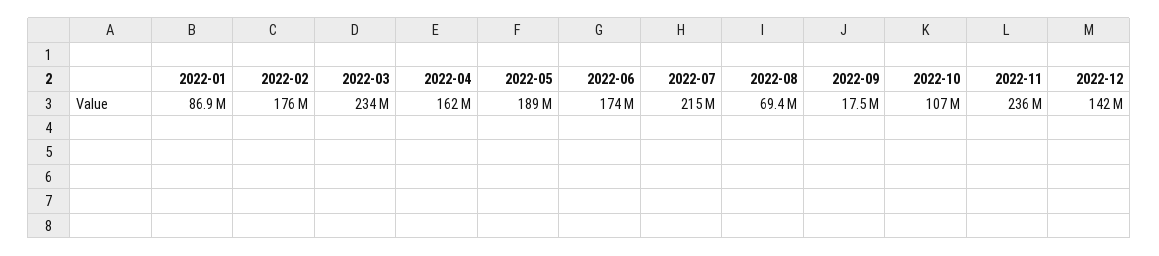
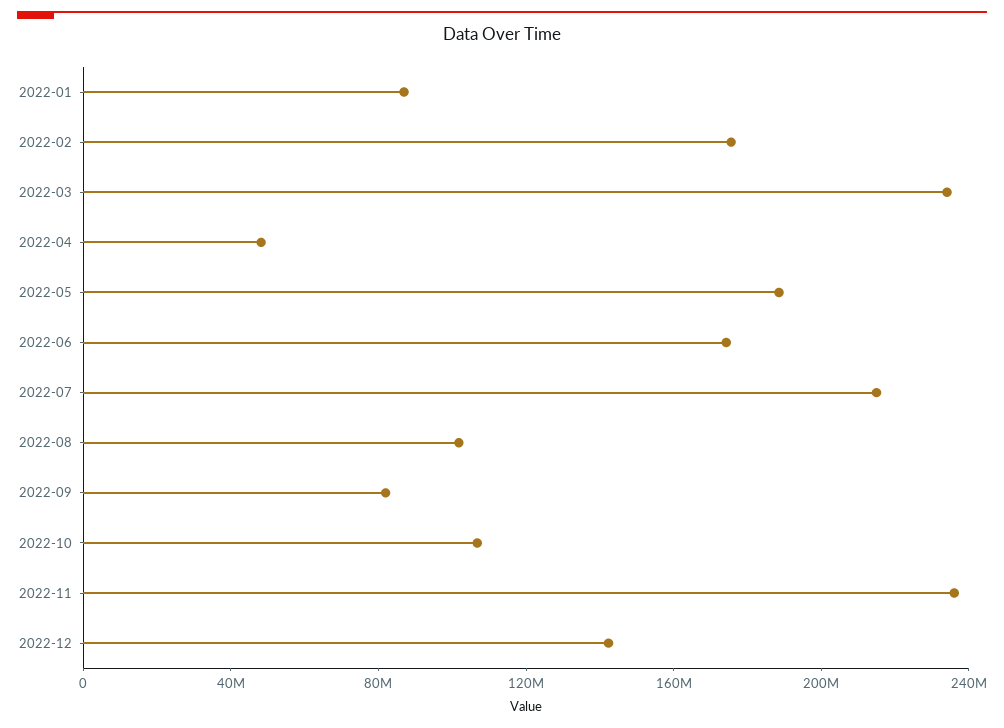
2022-04: 162000000 -> 50000000
2022-08: 69400000 -> 100000000
2022-09: 17500000 -> 80000000

